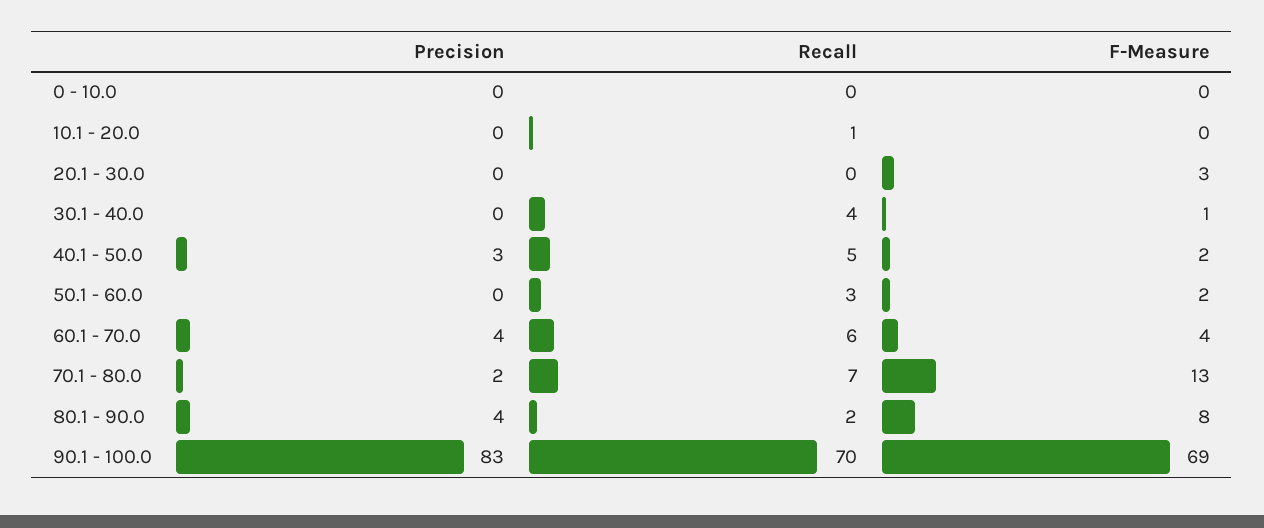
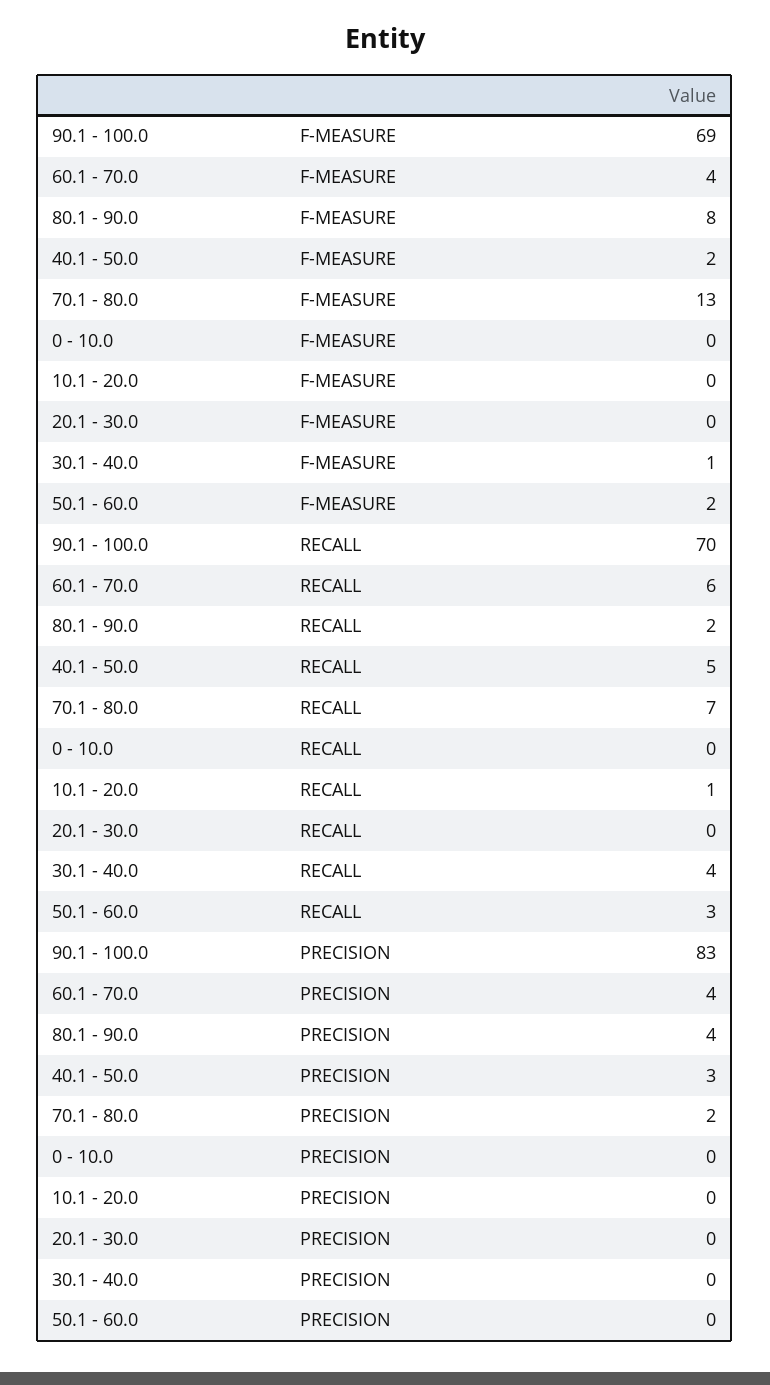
F-Measure, 20.1 - 30.0: 3 -> 0

